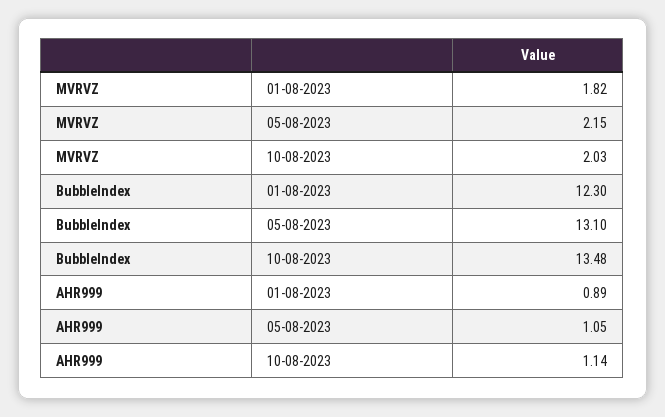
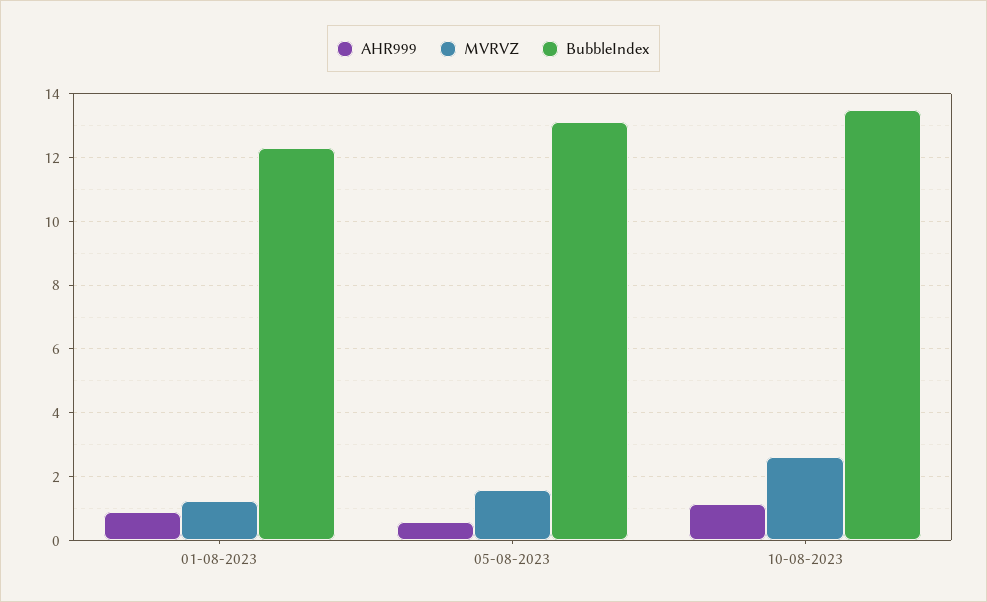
MVRVZ, 01-08-2023: 1.82 -> 1.2
MVRVZ, 05-08-2023: 2.15 -> 1.6
MVRVZ, 10-08-2023: 2.03 -> 2.6
AHR999, 05-08-2023: 1.05 -> 0.6

